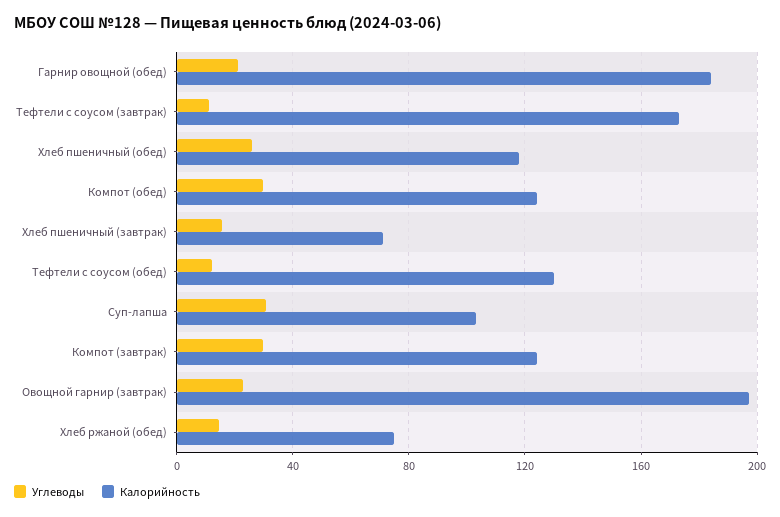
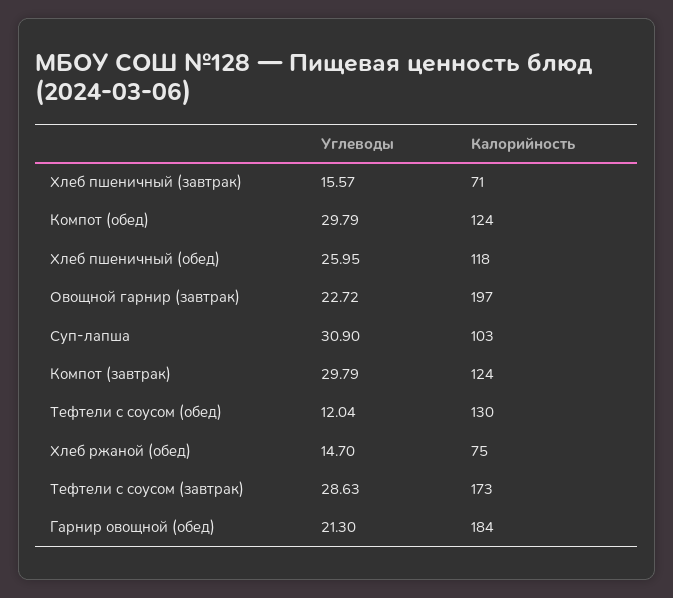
Углеводы, Тефтели с соусом (завтрак): 10 -> 28.63

